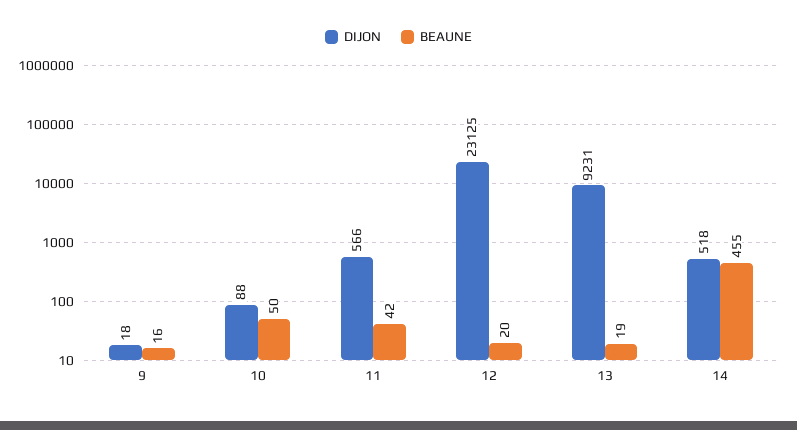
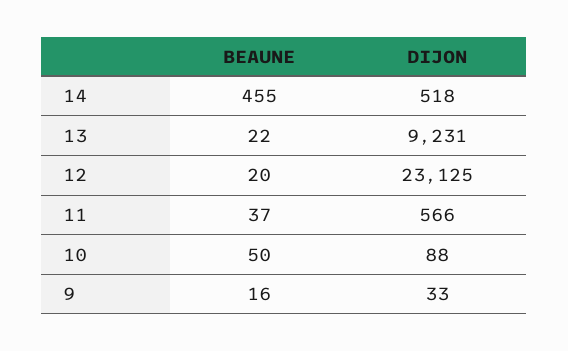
DIJON, 9: 18 -> 33
BEAUNE, 11: 42 -> 37
BEAUNE, 13: 19 -> 22

